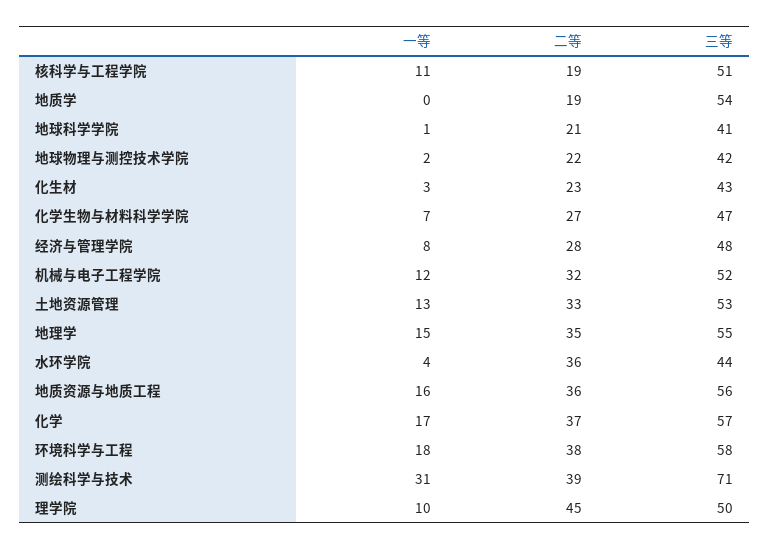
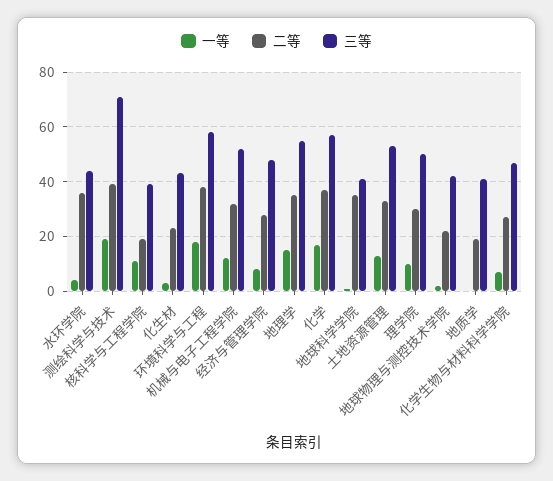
三等, 核科学与工程学院: 51 -> 40
三等, 地质学: 54 -> 40
二等, 地球科学学院: 21 -> 35
一等, 地质资源与地质工程: 16 -> none
二等, 地质资源与地质工程: 36 -> none
三等, 地质资源与地质工程: 56 -> none
一等, 测绘科学与技术: 31 -> 20
二等, 理学院: 45 -> 30

